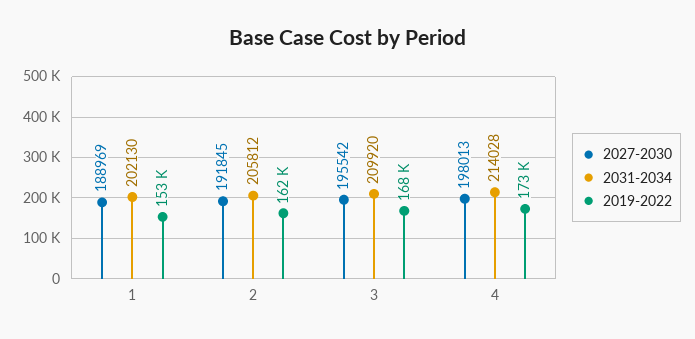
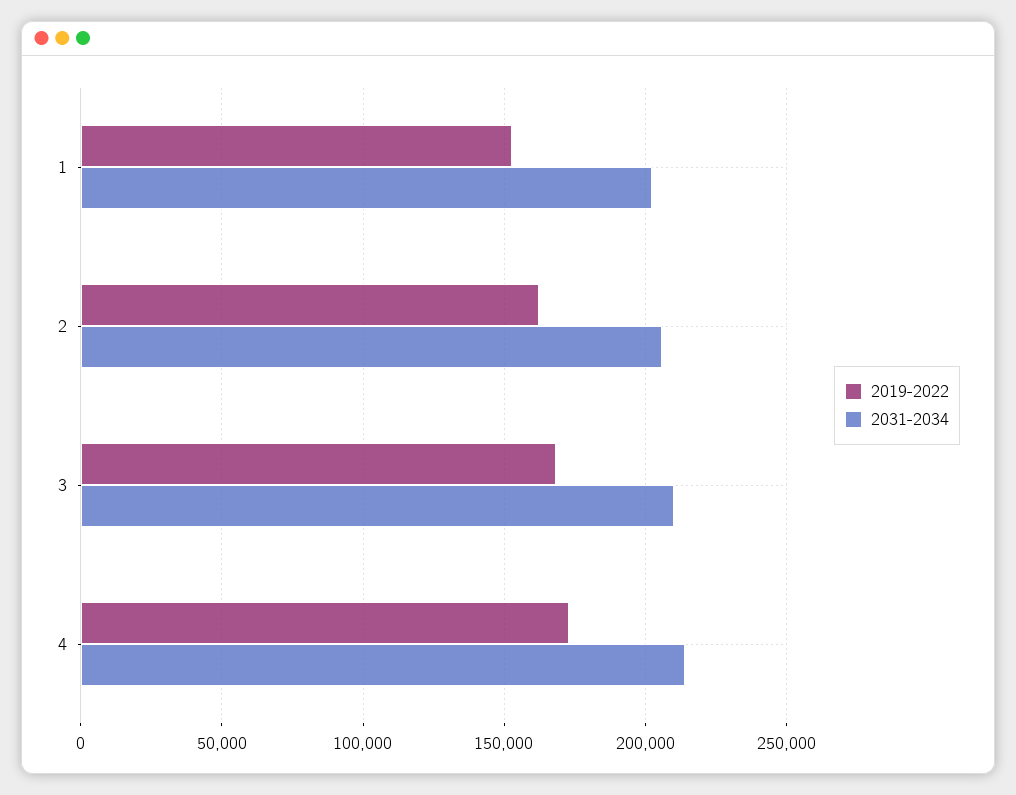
2027-2030, 1: 188969 -> none
2027-2030, 2: 191845 -> none
2027-2030, 3: 195542 -> none
2027-2030, 4: 198013 -> none

